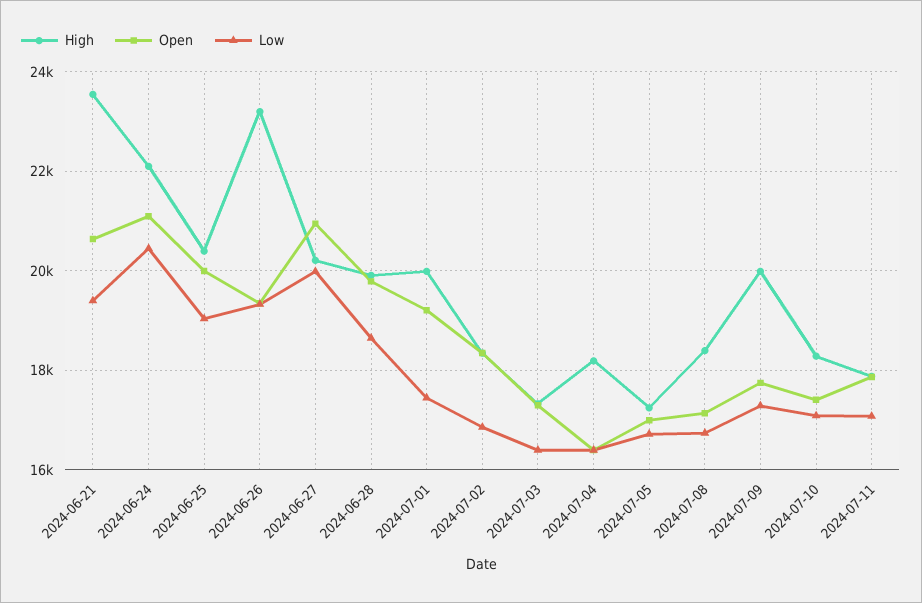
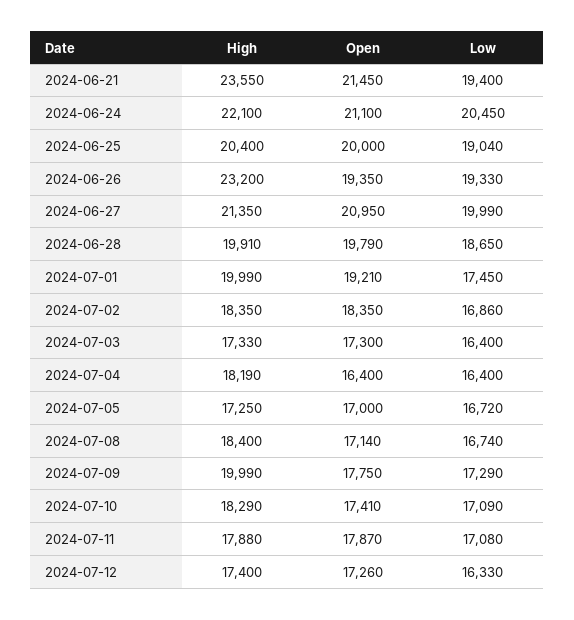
Open, 2024-06-21: 20600 -> 21450
High, 2024-06-27: 20200 -> 21350
High, 2024-07-12: none -> 17400
Open, 2024-07-12: none -> 17260
Low, 2024-07-12: none -> 16330

